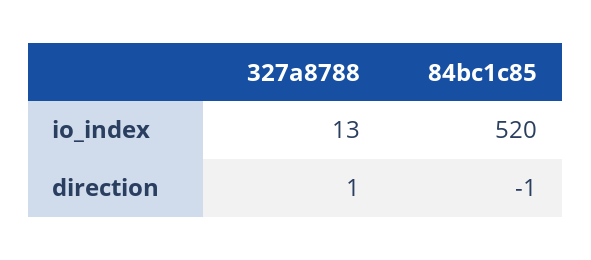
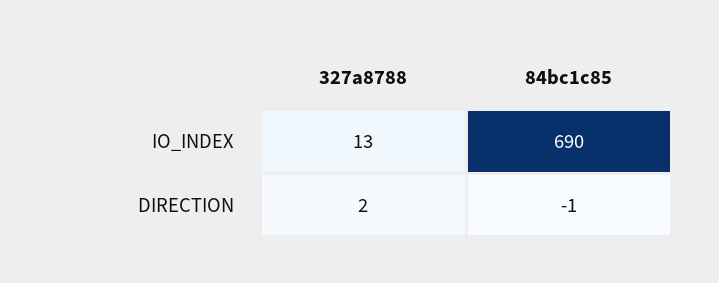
84bc1c85, io_index: 520 -> 690
327a8788, direction: 1 -> 2

